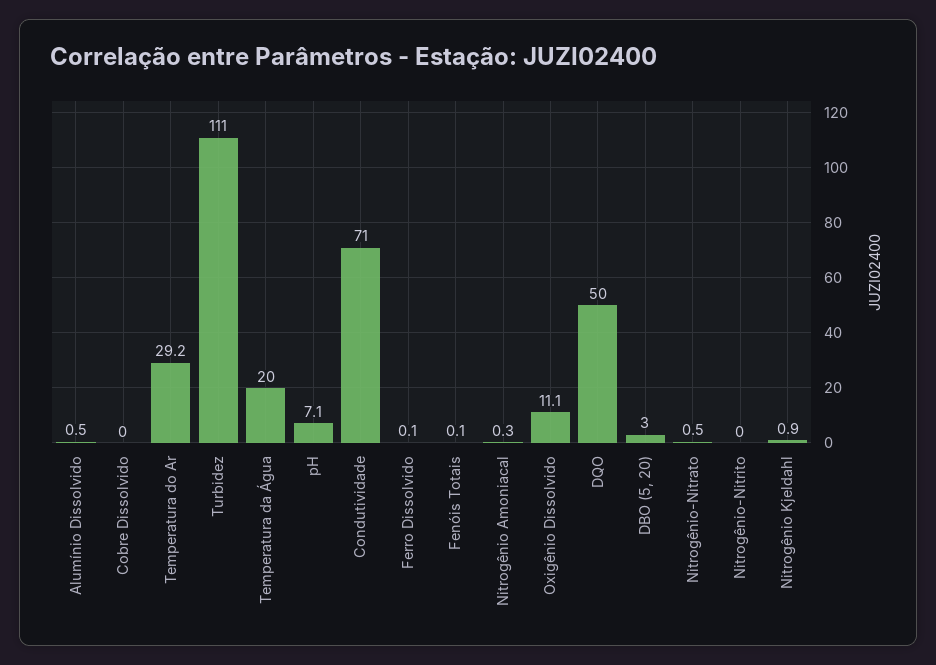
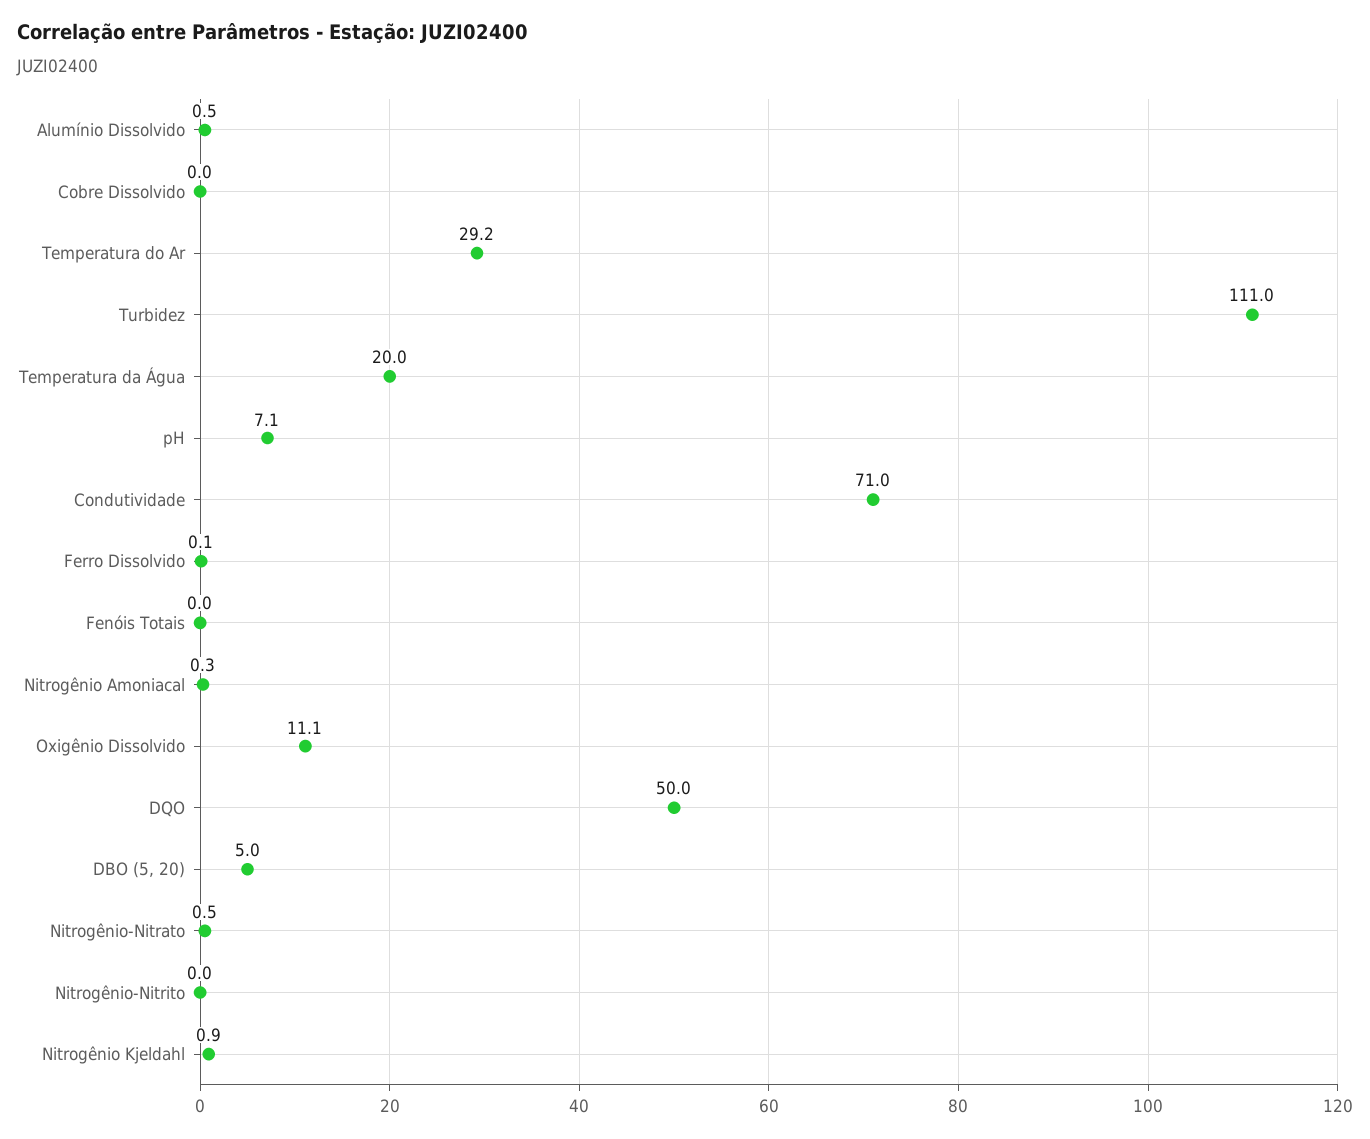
Fenóis Totais: 0.1 -> 0
DBO (5, 20): 3 -> 5

